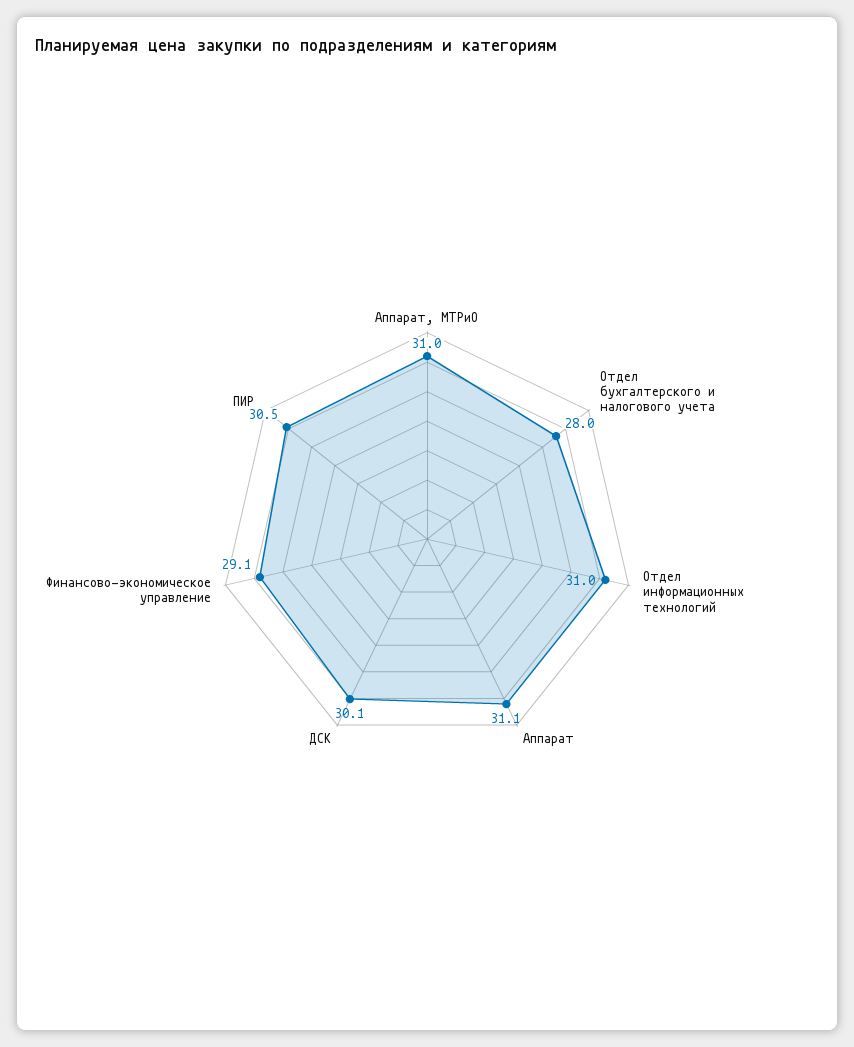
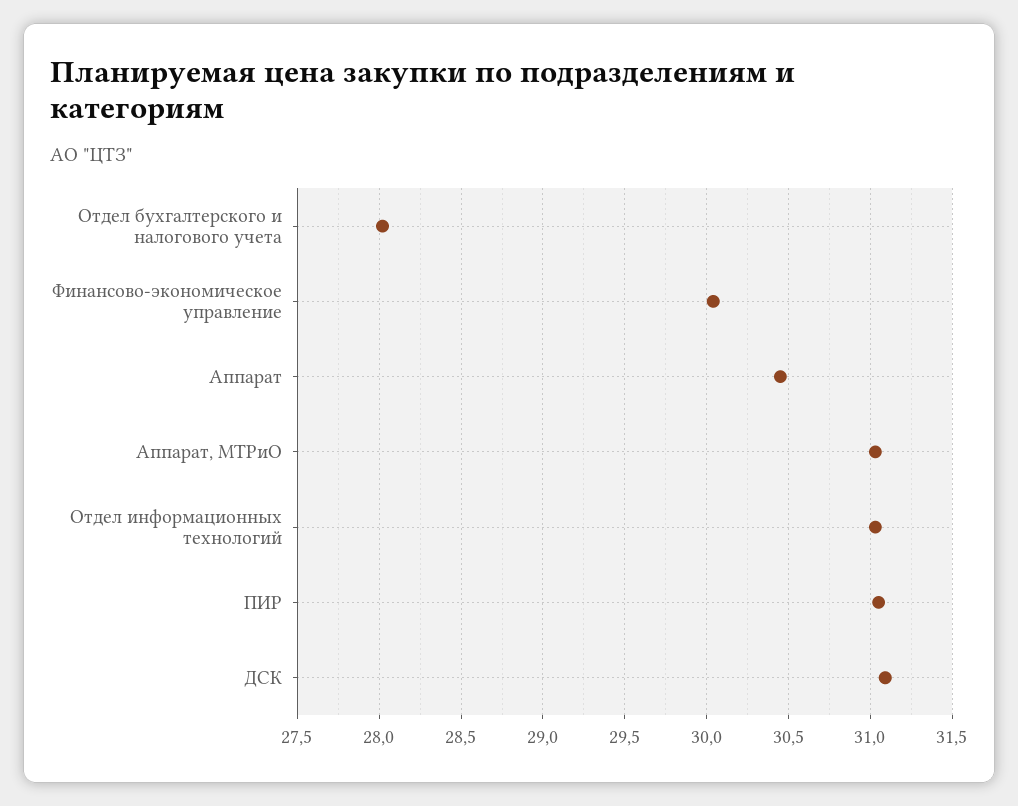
Аппарат: 31.1 -> 30.45
ДСК: 30.1 -> 31.1
Финансово-экономическое управление: 29.1 -> 30.05
ПИР: 30.5 -> 31.05

